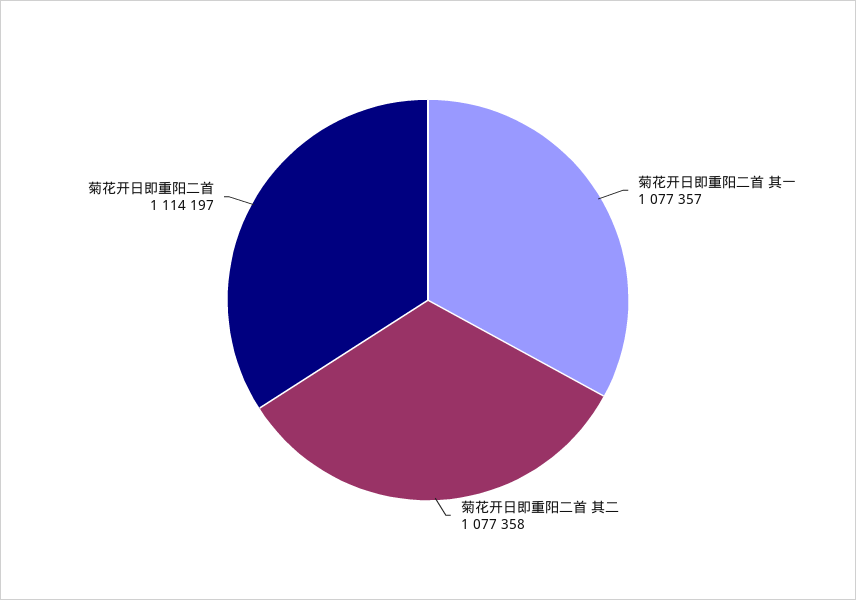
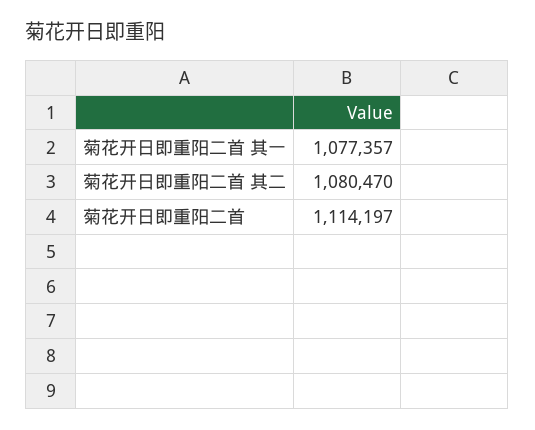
菊花开日即重阳二首 其二: 1077358 -> 1080470

